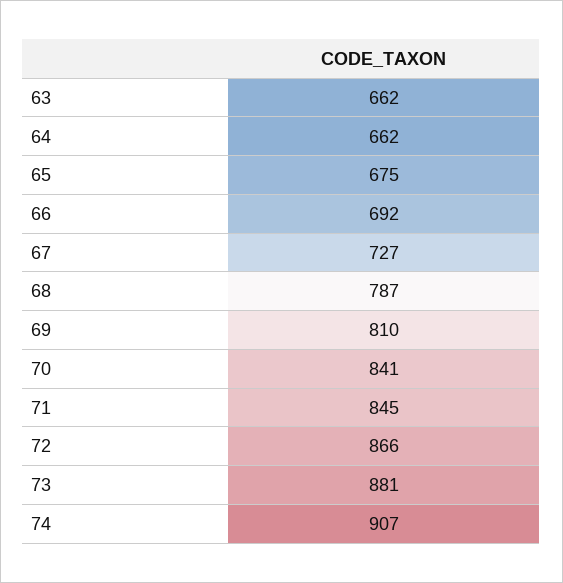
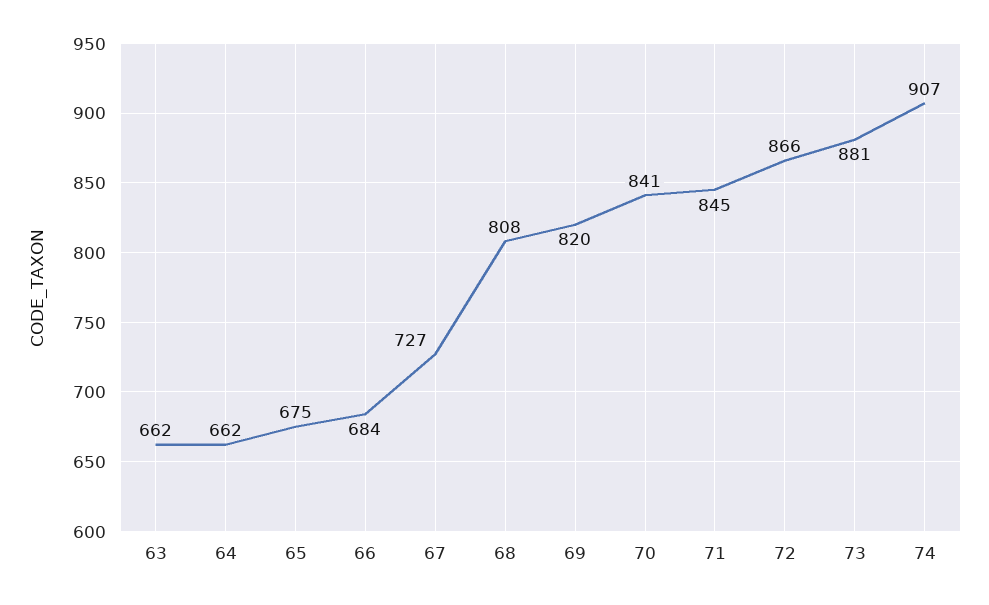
66: 692 -> 684
68: 787 -> 808
69: 810 -> 820

